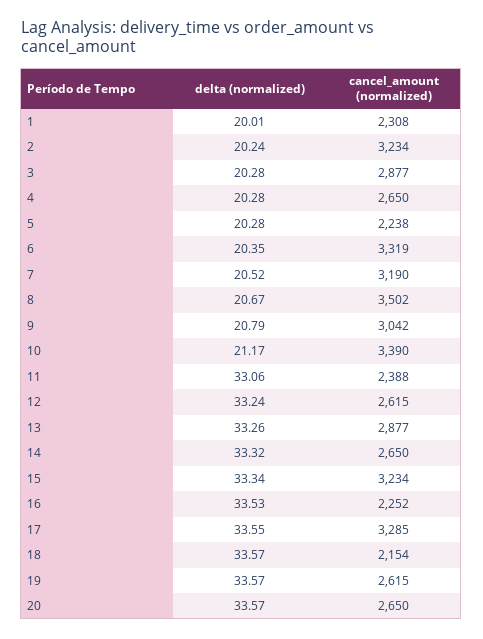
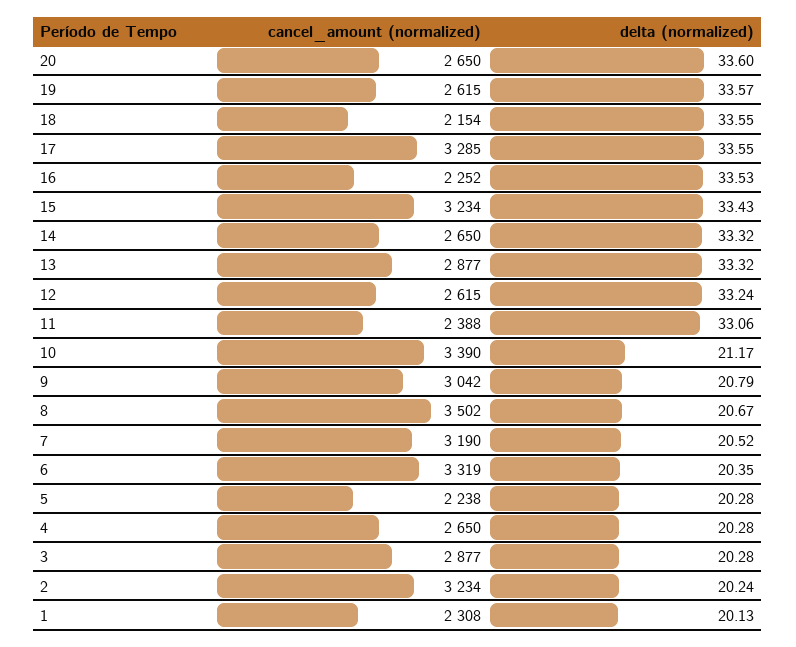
delta (normalized), 1: 20.01 -> 20.13
delta (normalized), 13: 33.26 -> 33.32
delta (normalized), 15: 33.34 -> 33.43
delta (normalized), 18: 33.57 -> 33.55
delta (normalized), 20: 33.57 -> 33.6

